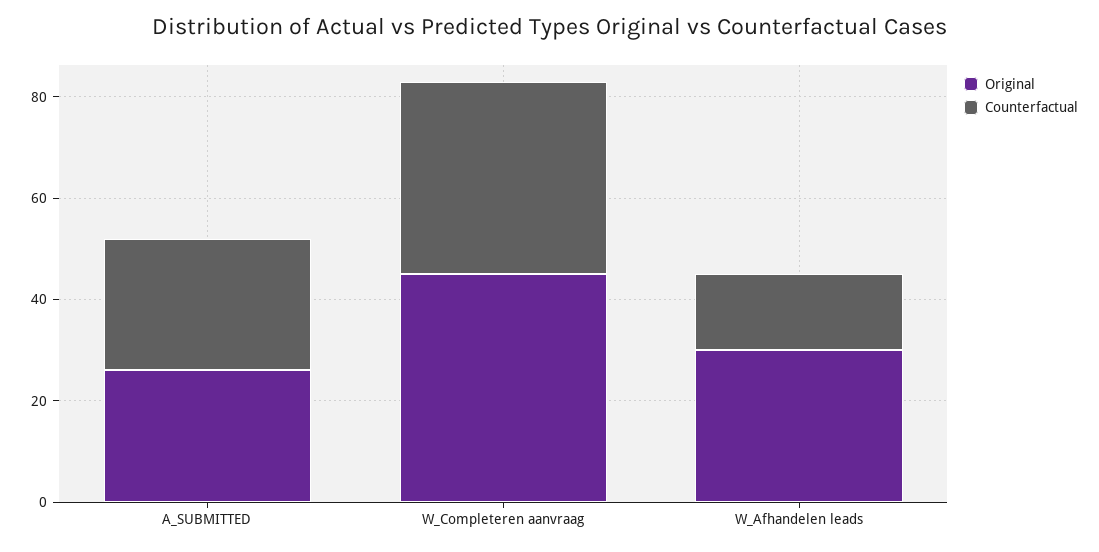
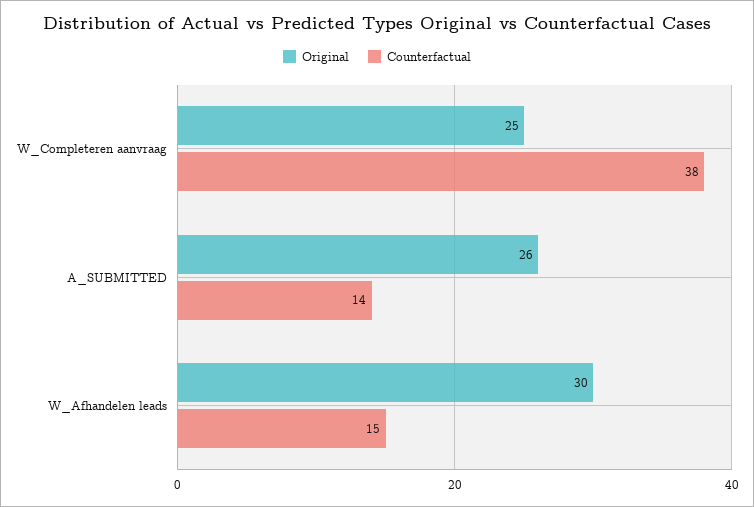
Counterfactual, A_SUBMITTED: 25 -> 14
Original, W_Completeren aanvraag: 45 -> 25

